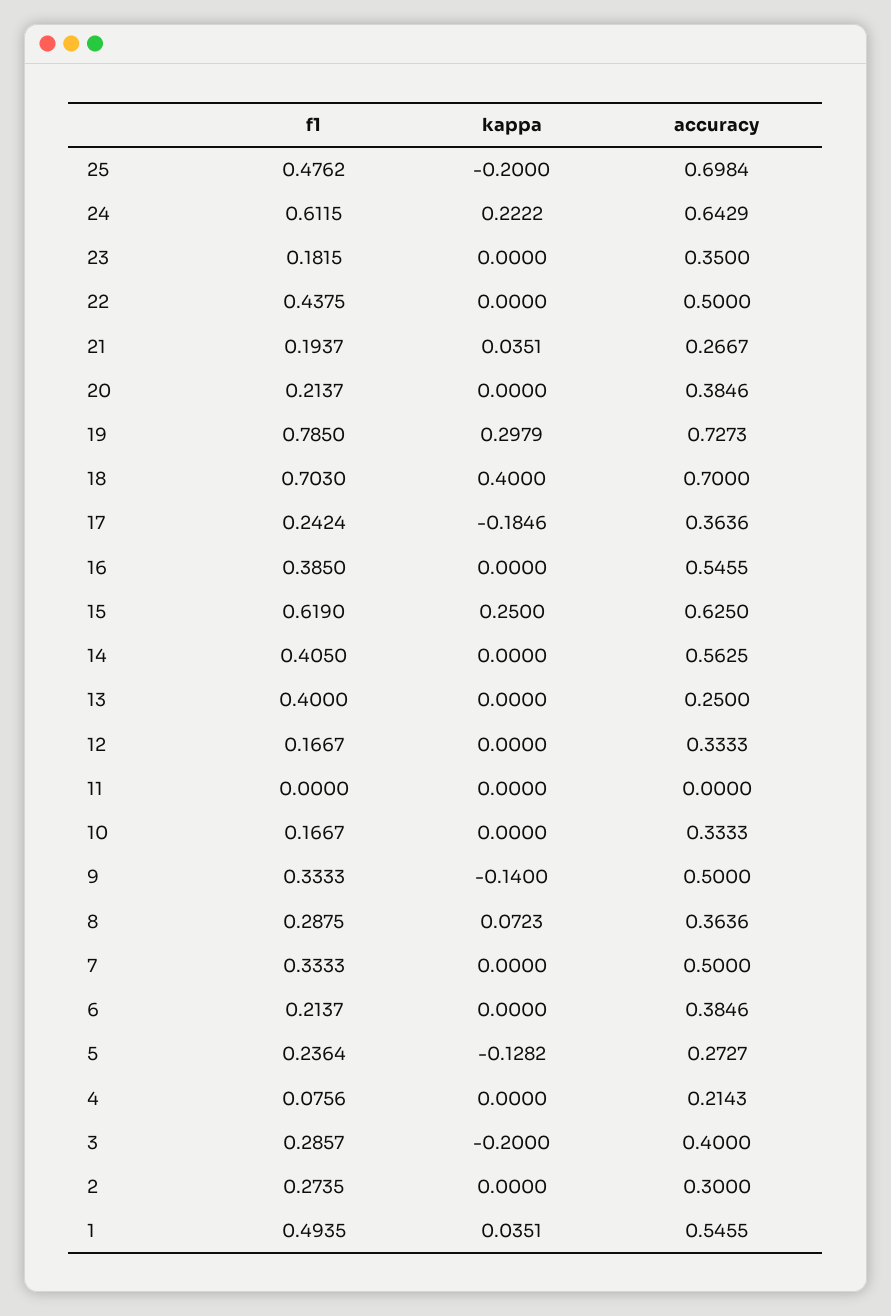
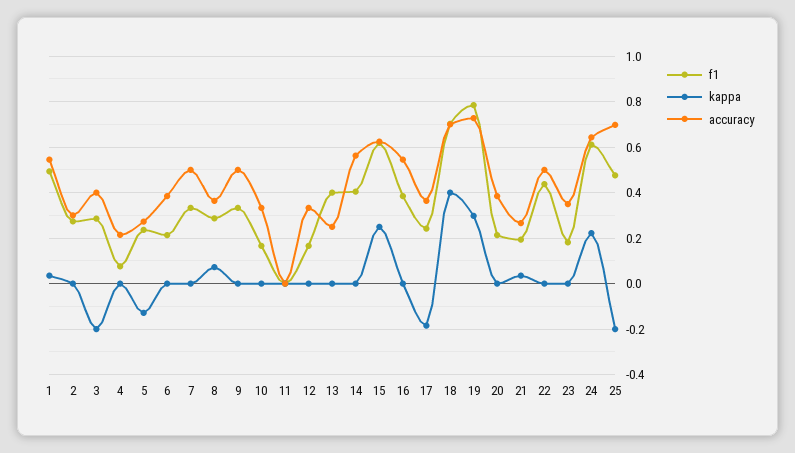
kappa, 9: -0.14 -> 0

